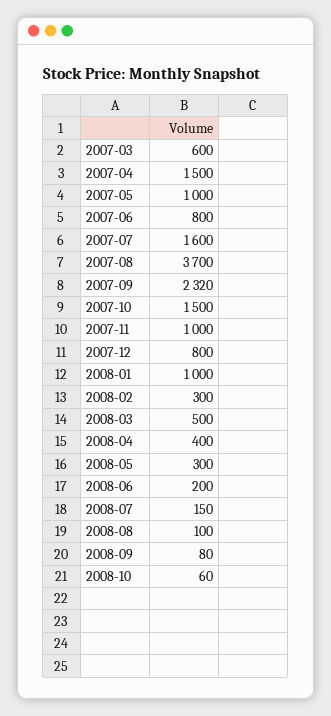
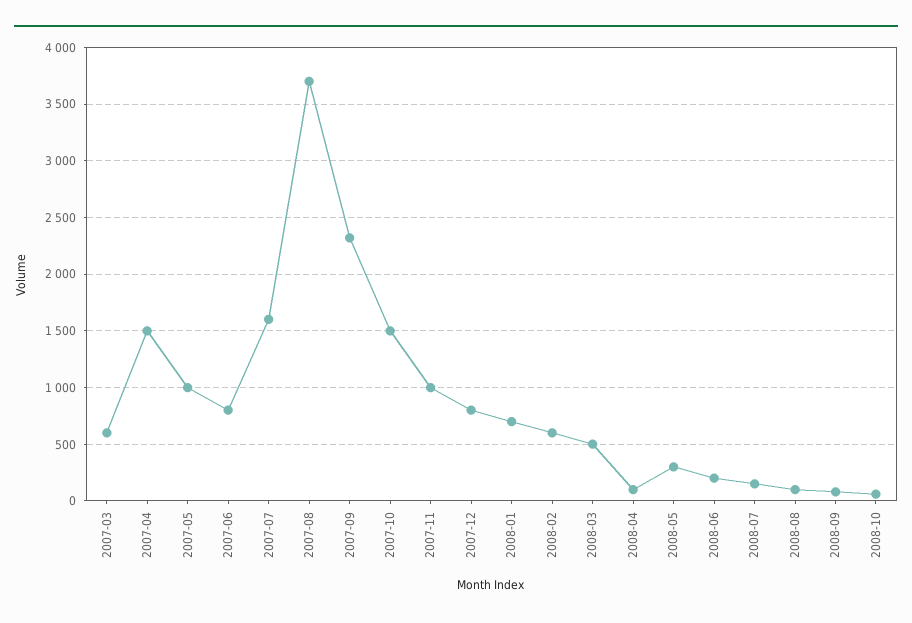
2008-01: 1000 -> 700
2008-02: 300 -> 600
2008-04: 400 -> 100

